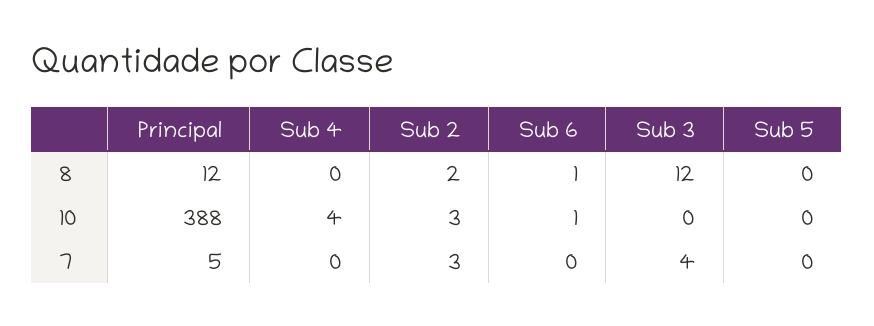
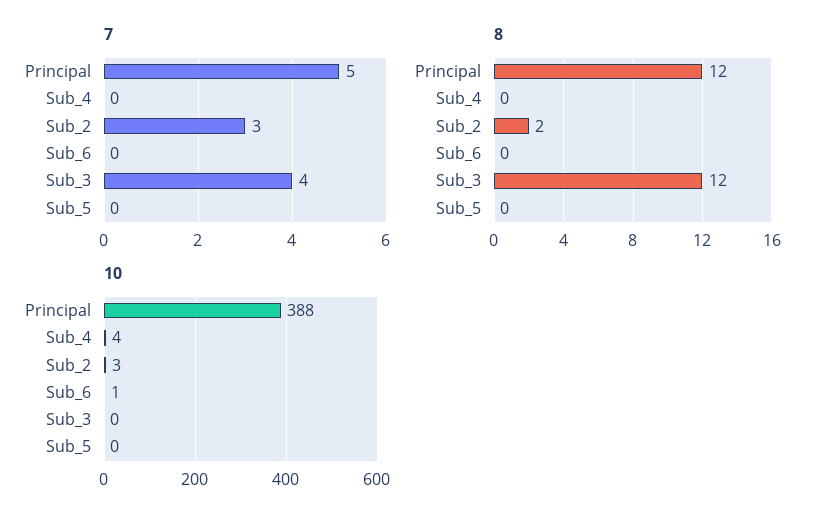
8, Sub 6: 1 -> 0

